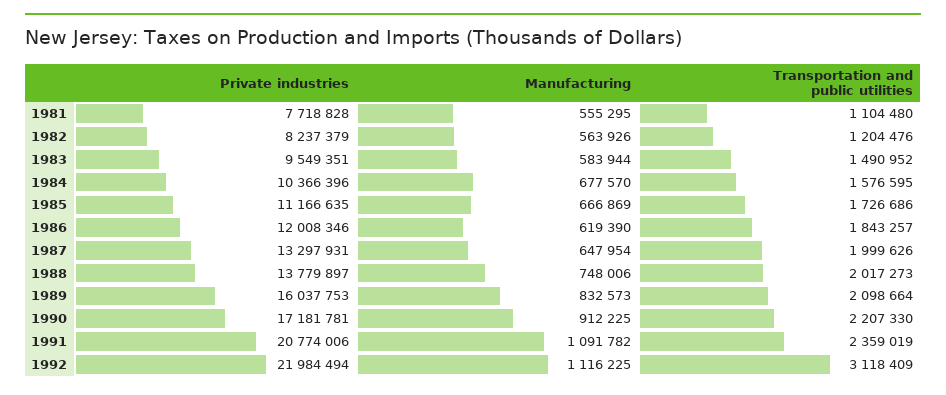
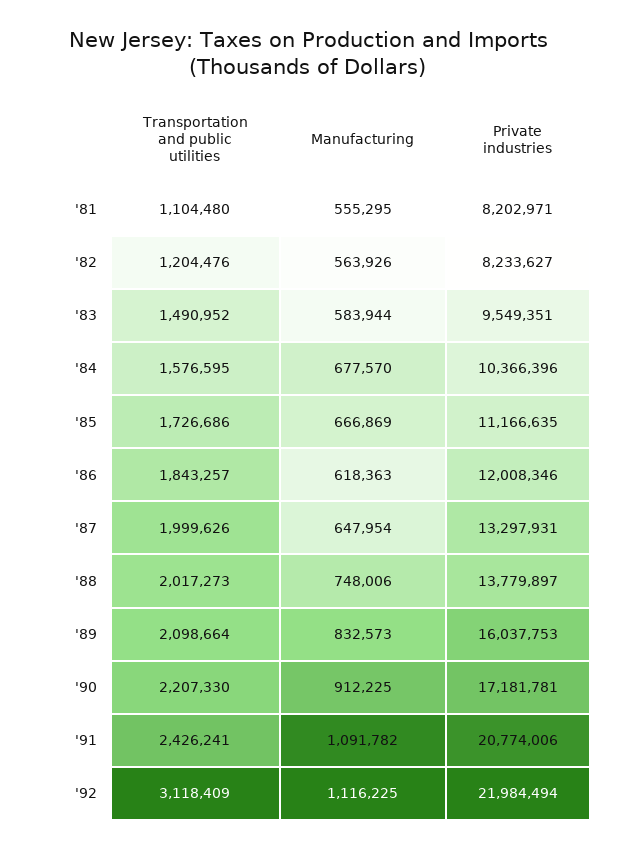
Private industries, 1981: 7718828 -> 8202971
Private industries, 1982: 8237379 -> 8233627
Manufacturing, 1986: 619390 -> 618363
Transportation and public utilities, 1991: 2359019 -> 2426241

